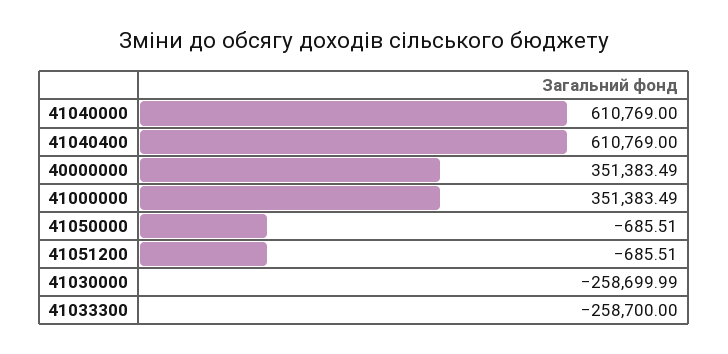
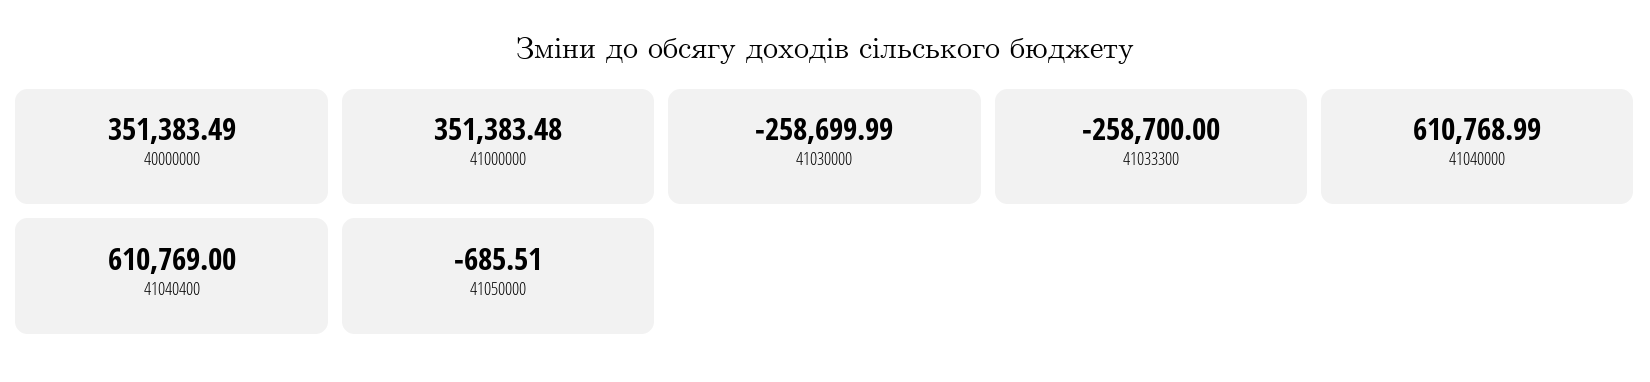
41040000: 610769 -> 610768.99
41000000: 351383.49 -> 351383.48
41051200: -685.51 -> none

